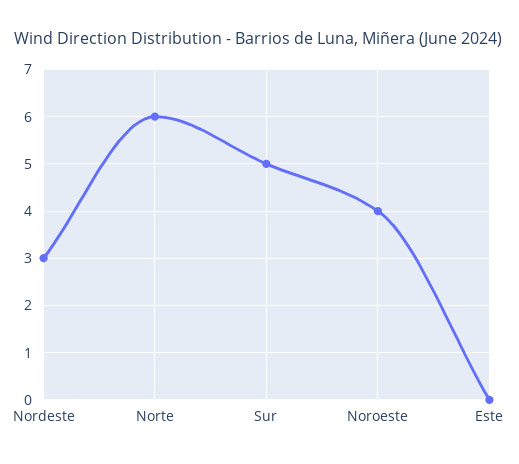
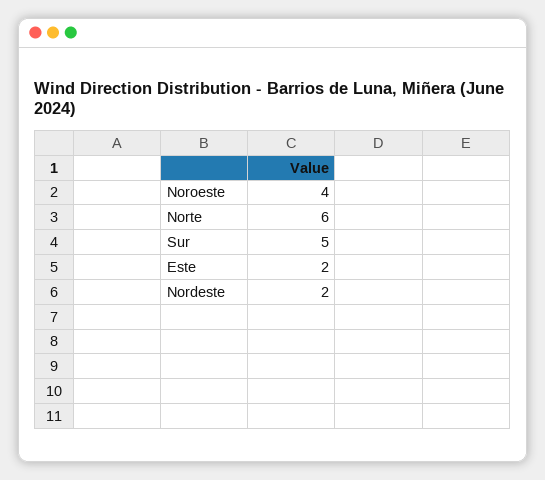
Nordeste: 3 -> 2
Este: 0 -> 2

